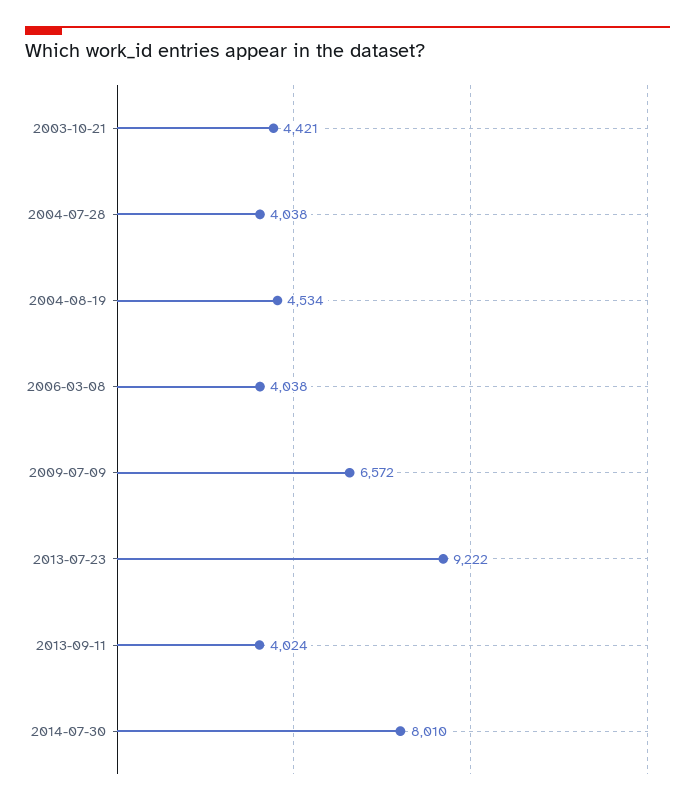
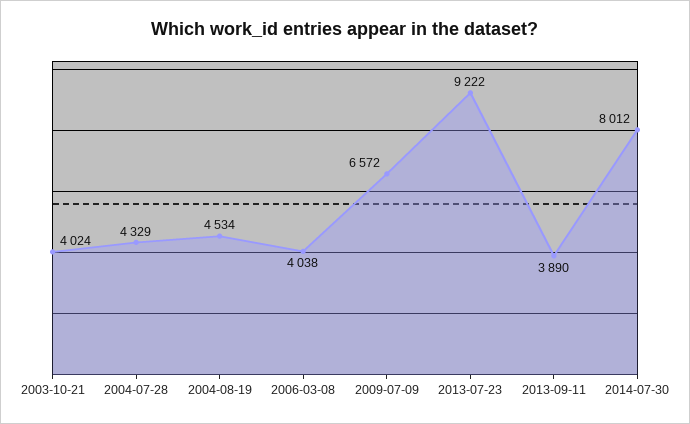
2003-10-21: 4421 -> 4024
2004-07-28: 4038 -> 4329
2013-09-11: 4024 -> 3890
2014-07-30: 8010 -> 8012

